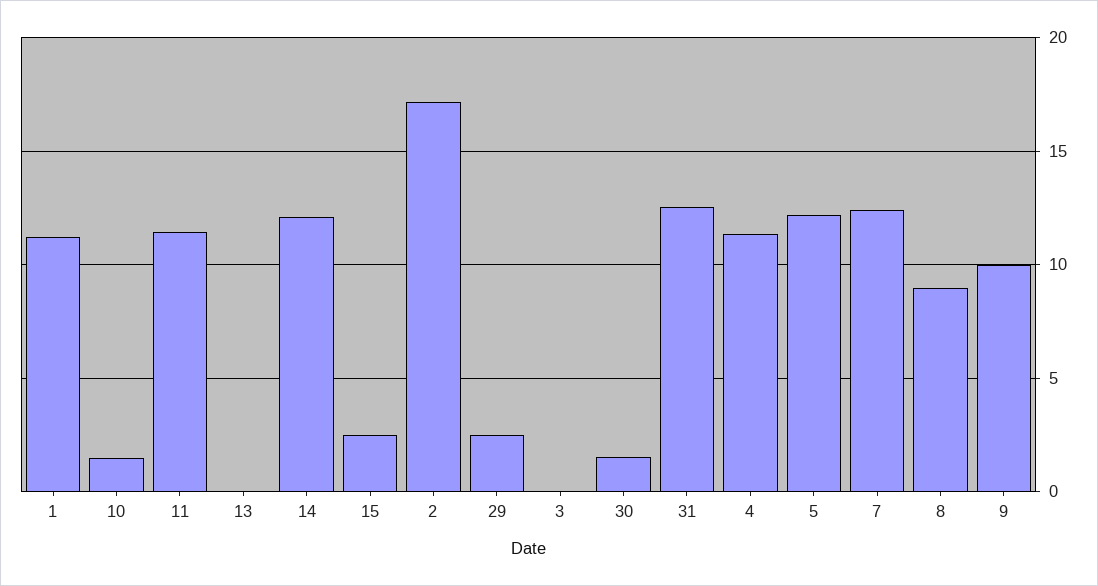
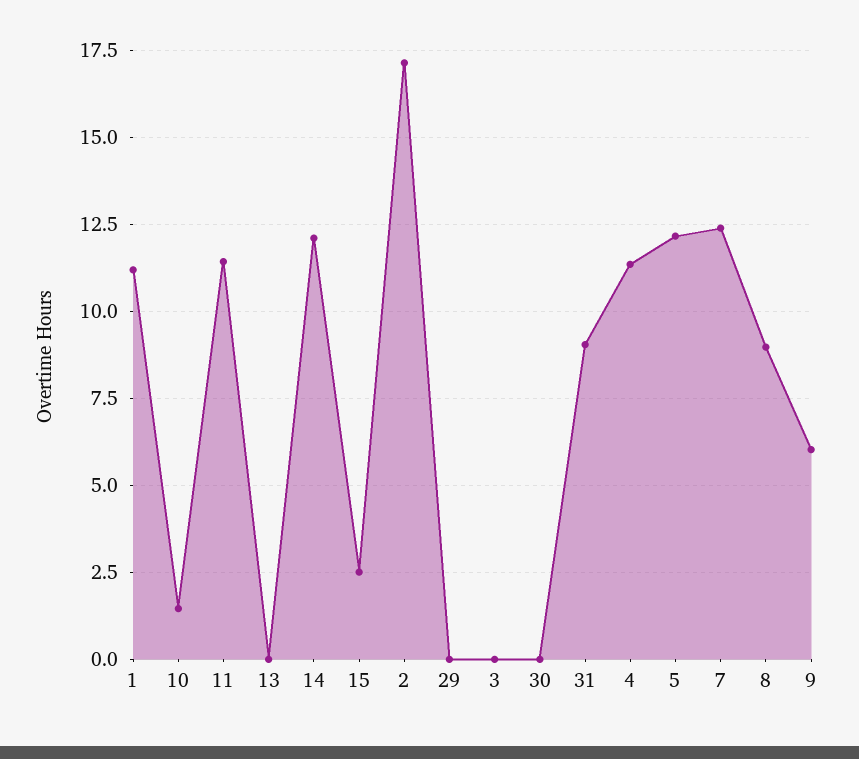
29: 2.5 -> 0
30: 1.5 -> 0
31: 12.5 -> 9
9: 10 -> 6

